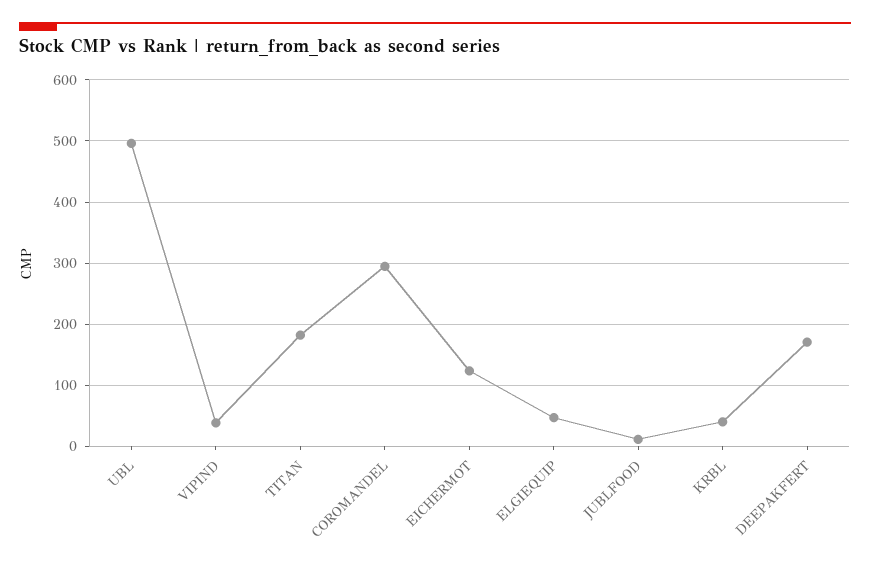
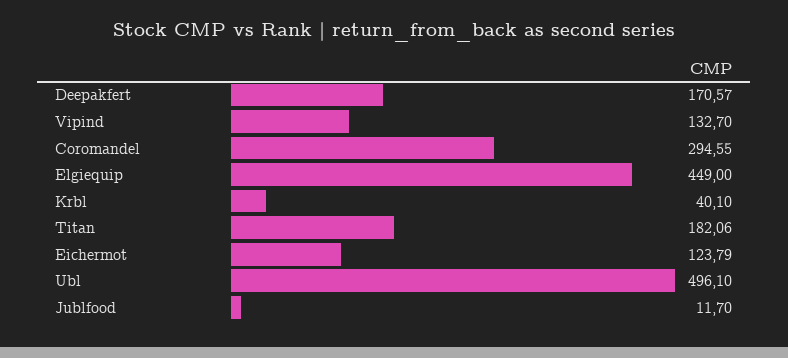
VIPIND: 40 -> 132.7
ELGIEQUIP: 50 -> 449

